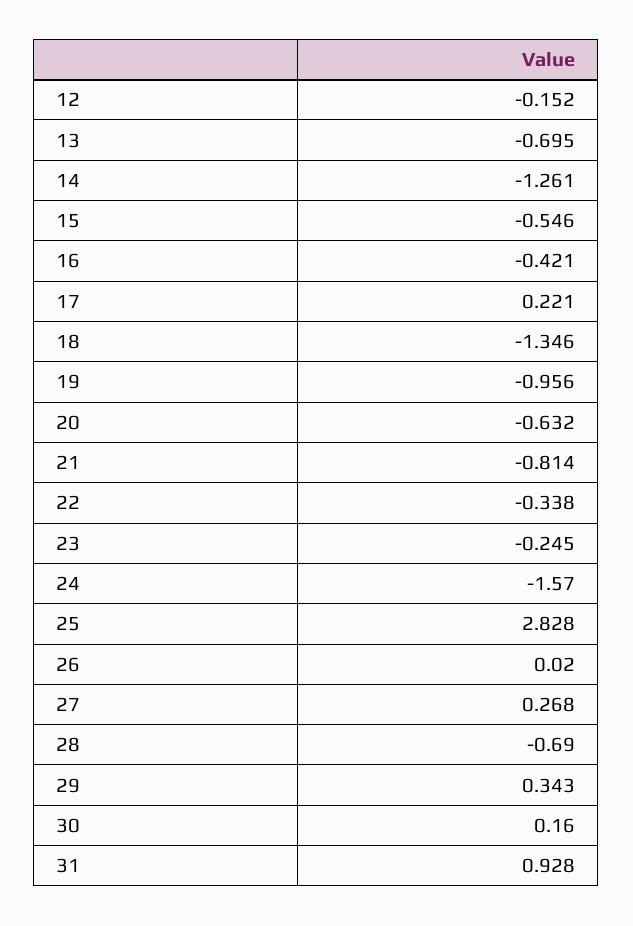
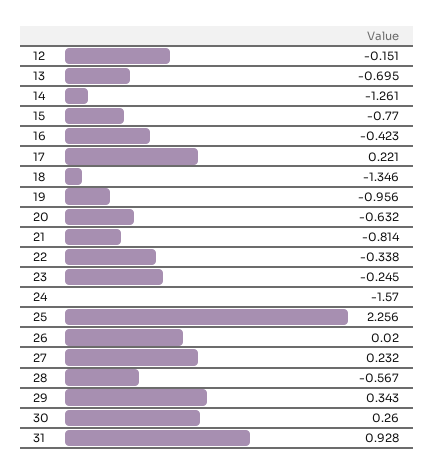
12: -0.152 -> -0.151
15: -0.546 -> -0.77
16: -0.421 -> -0.423
25: 2.828 -> 2.256
27: 0.268 -> 0.232
28: -0.69 -> -0.567
30: 0.16 -> 0.26

